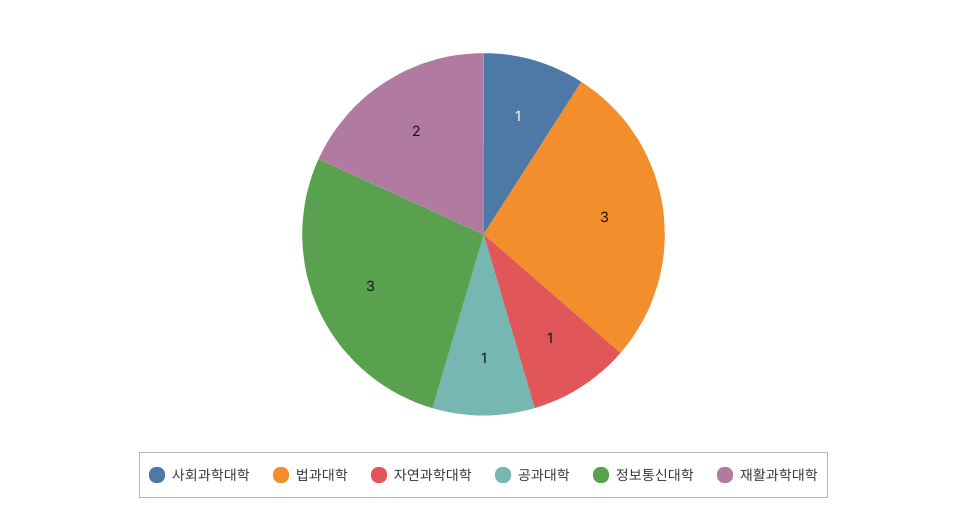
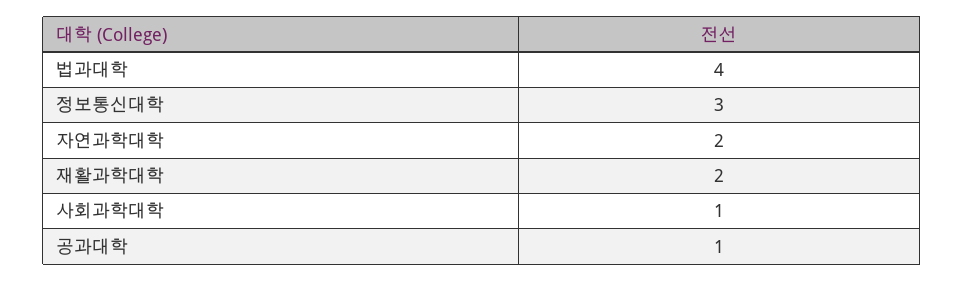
법과대학: 3 -> 4
자연과학대학: 1 -> 2

